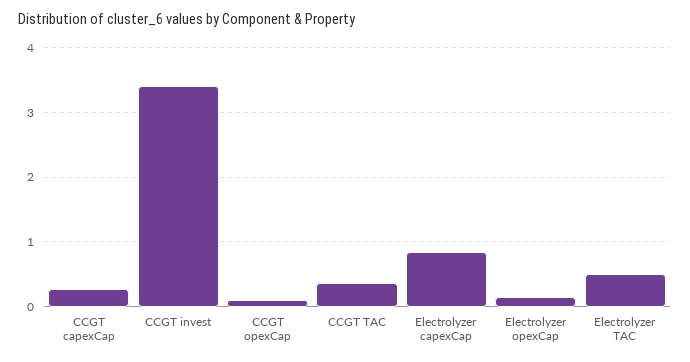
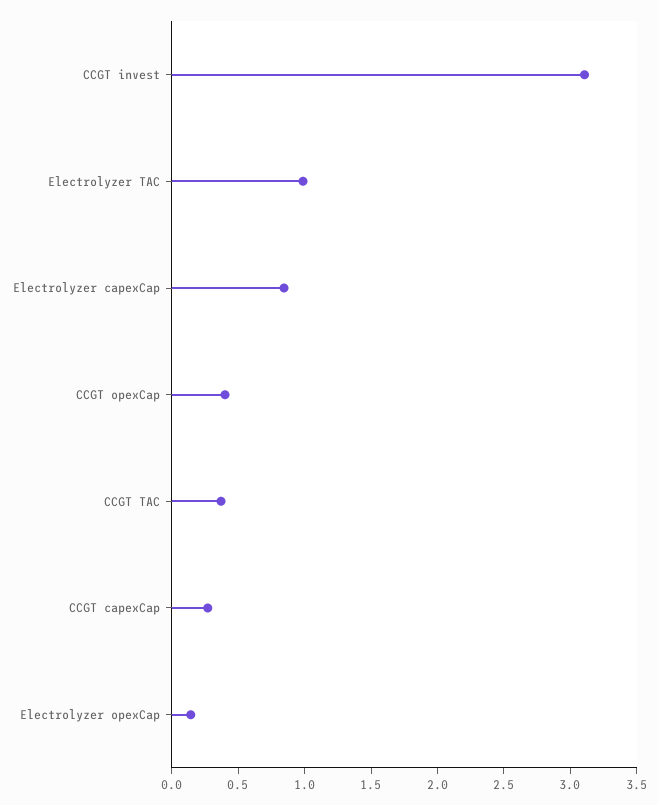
CCGT invest: 3.4 -> 3.1
CCGT opexCap: 0.1 -> 0.4
Electrolyzer TAC: 0.5 -> 1

